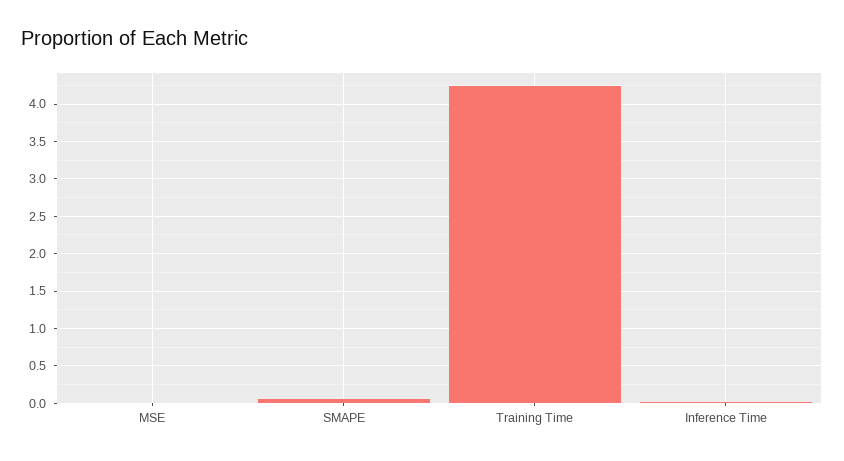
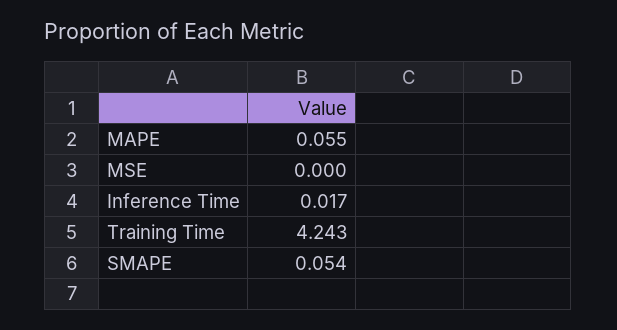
MAPE: none -> 0.055

